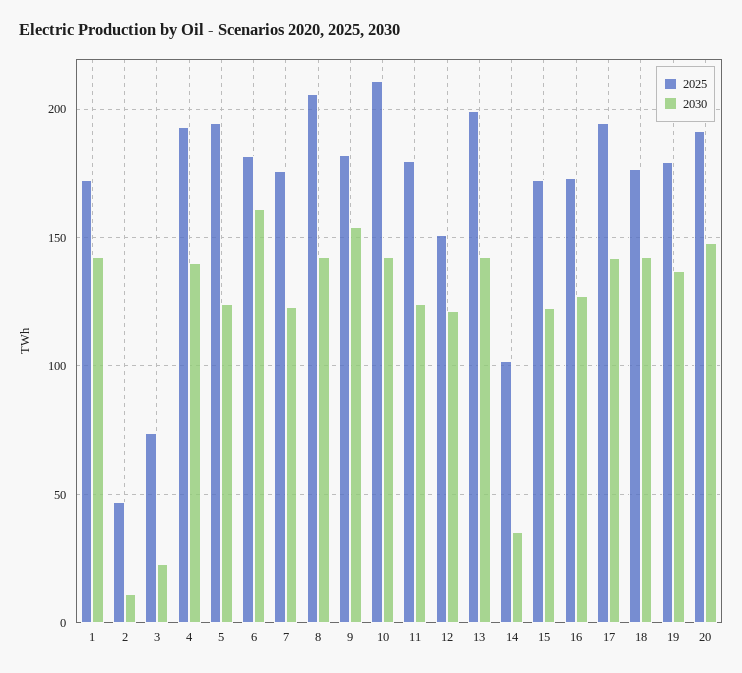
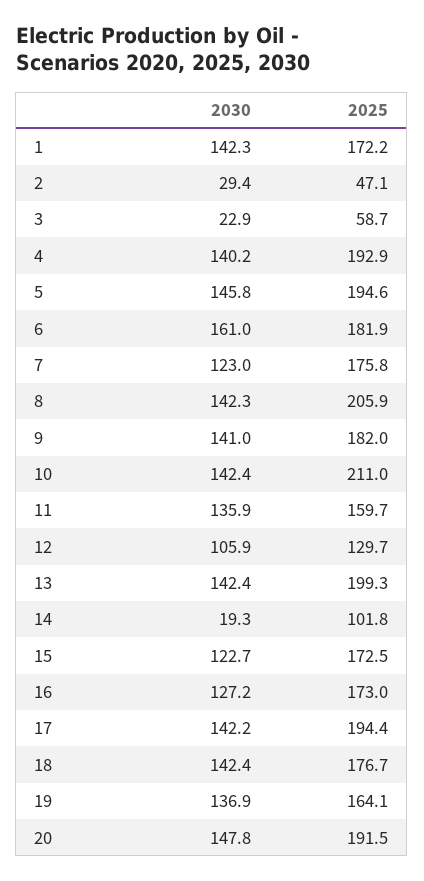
2030, 2: 10 -> 29.4
2025, 3: 75 -> 58.7
2030, 5: 125 -> 145.8
2030, 9: 155 -> 141
2025, 11: 180 -> 159.7
2030, 11: 125 -> 135.9
2025, 12: 150 -> 129.7
2030, 12: 120 -> 105.9
2030, 14: 35 -> 19.3
2025, 19: 180 -> 164.1

